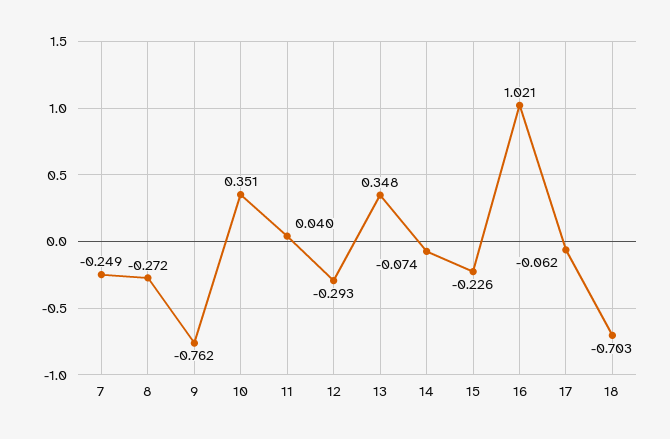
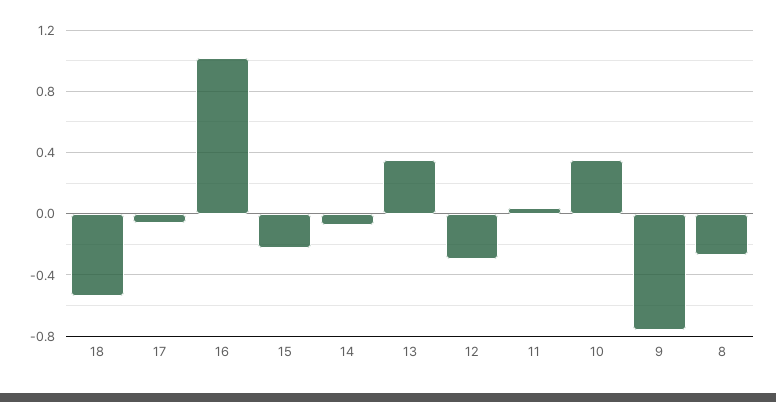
7: -0.249 -> none
18: -0.703 -> -0.55

